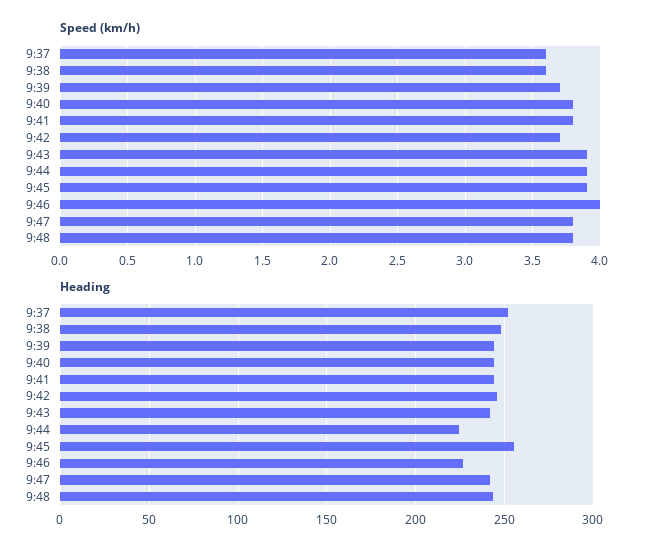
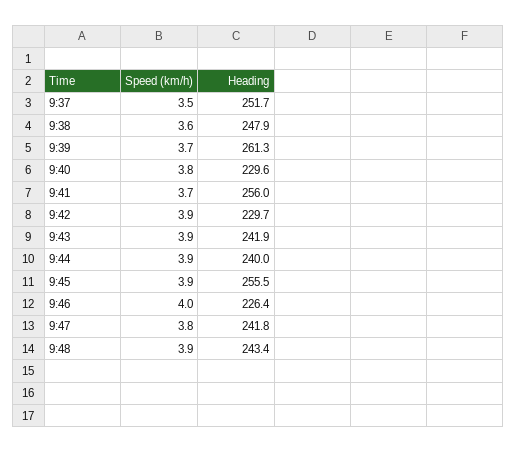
Speed (km/h), 9:37: 3.6 -> 3.5
Speed (km/h), 9:41: 3.8 -> 3.7
Speed (km/h), 9:42: 3.7 -> 3.9
Speed (km/h), 9:48: 3.8 -> 3.9
Heading, 9:39: 245 -> 261.3
Heading, 9:40: 245 -> 229.6
Heading, 9:41: 245 -> 256
Heading, 9:42: 245 -> 229.7
Heading, 9:44: 225 -> 240

